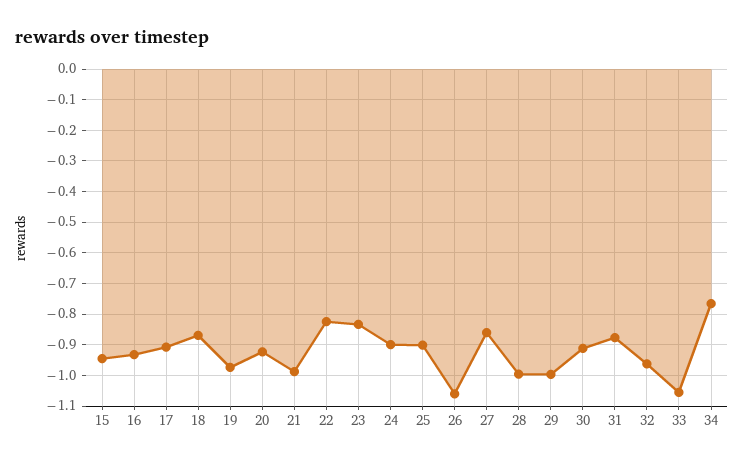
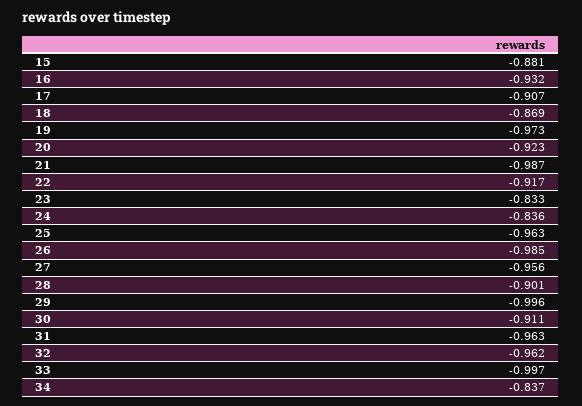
15: -0.94 -> -0.881
22: -0.82 -> -0.917
24: -0.9 -> -0.836
25: -0.9 -> -0.963
26: -1.06 -> -0.985
27: -0.86 -> -0.956
28: -1 -> -0.901
31: -0.88 -> -0.963
33: -1.06 -> -0.997
34: -0.76 -> -0.837

